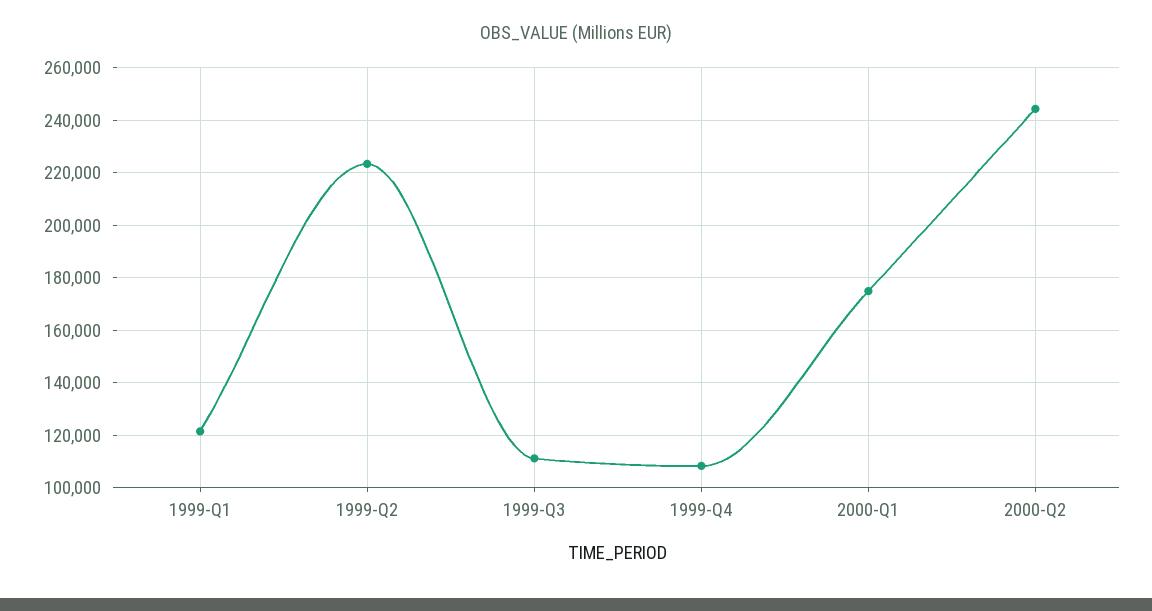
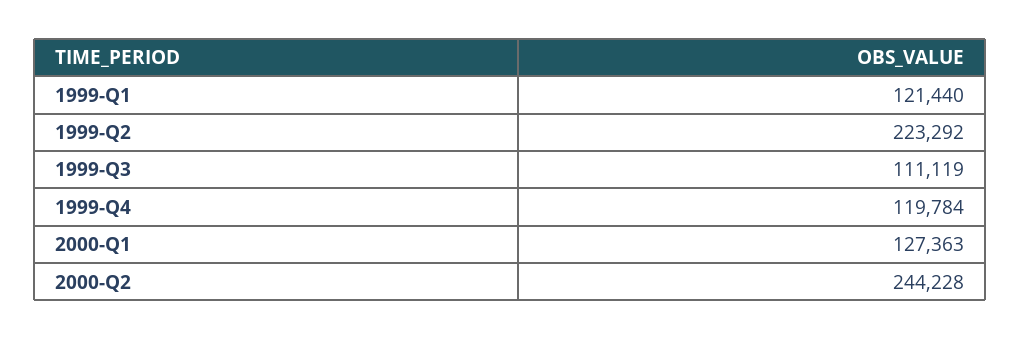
1999-Q4: 107500 -> 119784
2000-Q1: 175000 -> 127363

